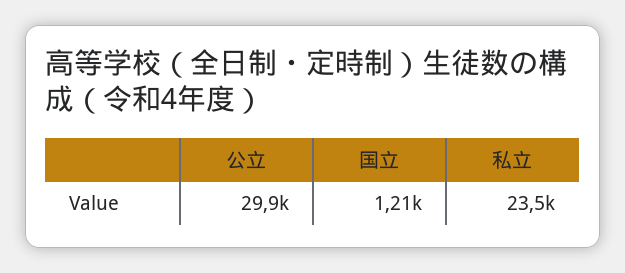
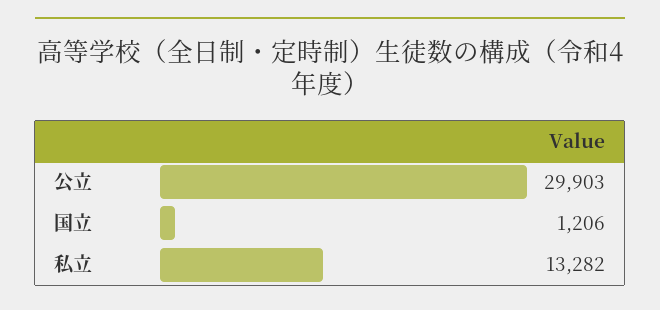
私立: 23500 -> 13282

